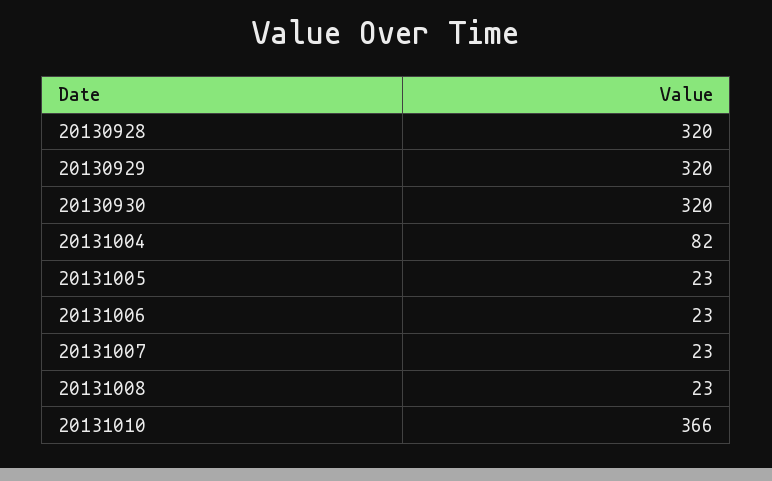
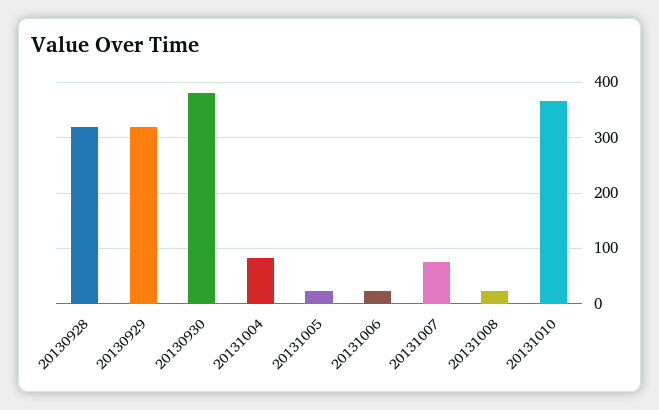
20130930: 320 -> 380
20131007: 23 -> 80

